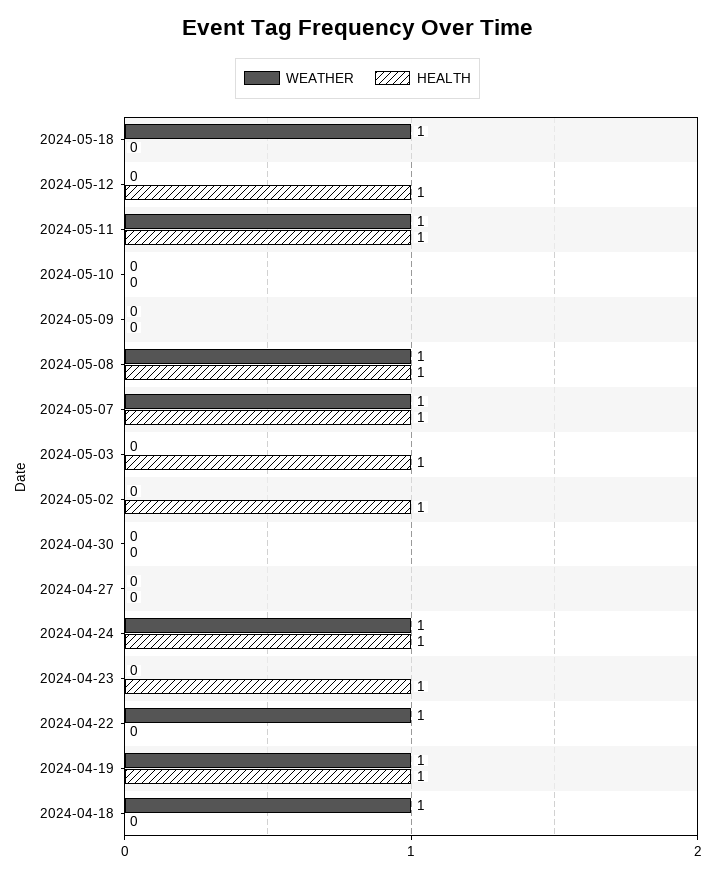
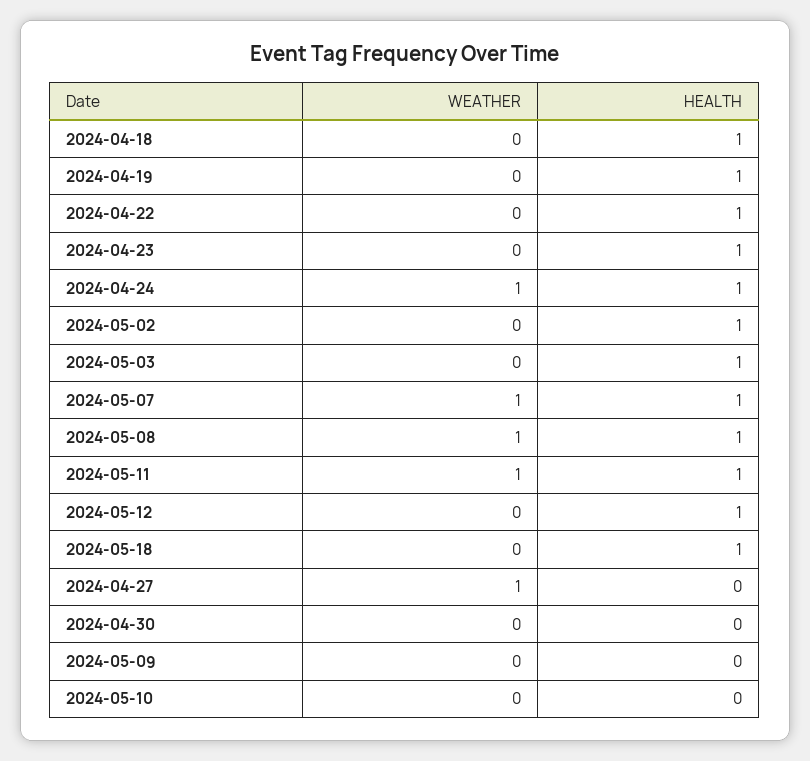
WEATHER, 2024-05-18: 1 -> 0
HEALTH, 2024-05-18: 0 -> 1
WEATHER, 2024-04-27: 0 -> 1
WEATHER, 2024-04-22: 1 -> 0
HEALTH, 2024-04-22: 0 -> 1
WEATHER, 2024-04-19: 1 -> 0
WEATHER, 2024-04-18: 1 -> 0
HEALTH, 2024-04-18: 0 -> 1

